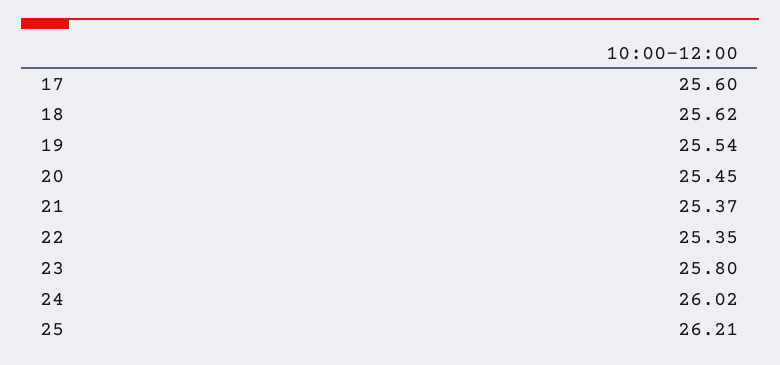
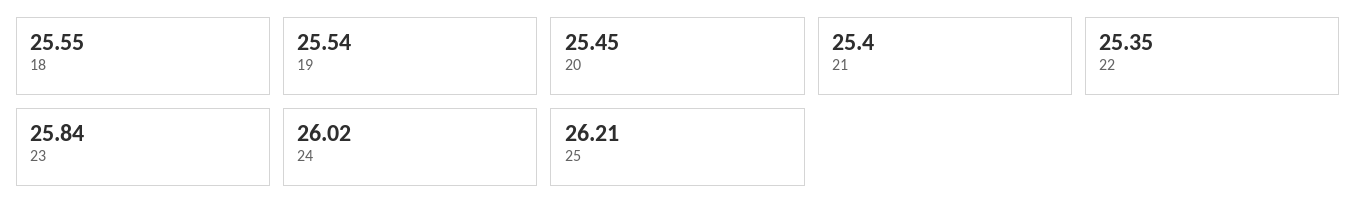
17: 25.6 -> none
18: 25.62 -> 25.55
21: 25.37 -> 25.4
23: 25.8 -> 25.84

